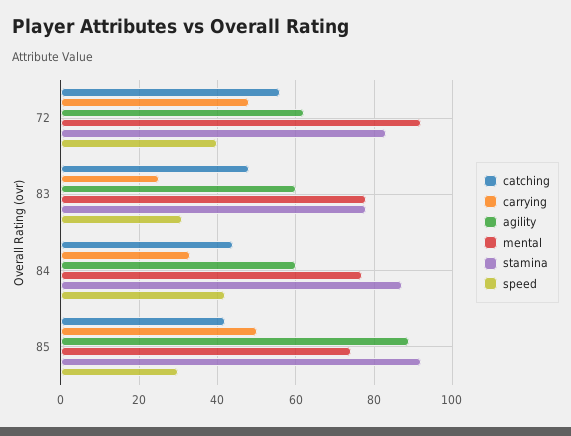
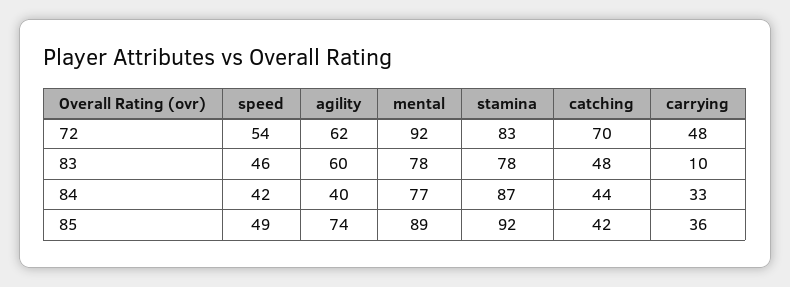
catching, 72: 55 -> 70
speed, 72: 40 -> 54
carrying, 83: 25 -> 10
speed, 83: 30 -> 46
agility, 84: 60 -> 40
carrying, 85: 50 -> 36
agility, 85: 90 -> 74
mental, 85: 75 -> 89
speed, 85: 30 -> 49

